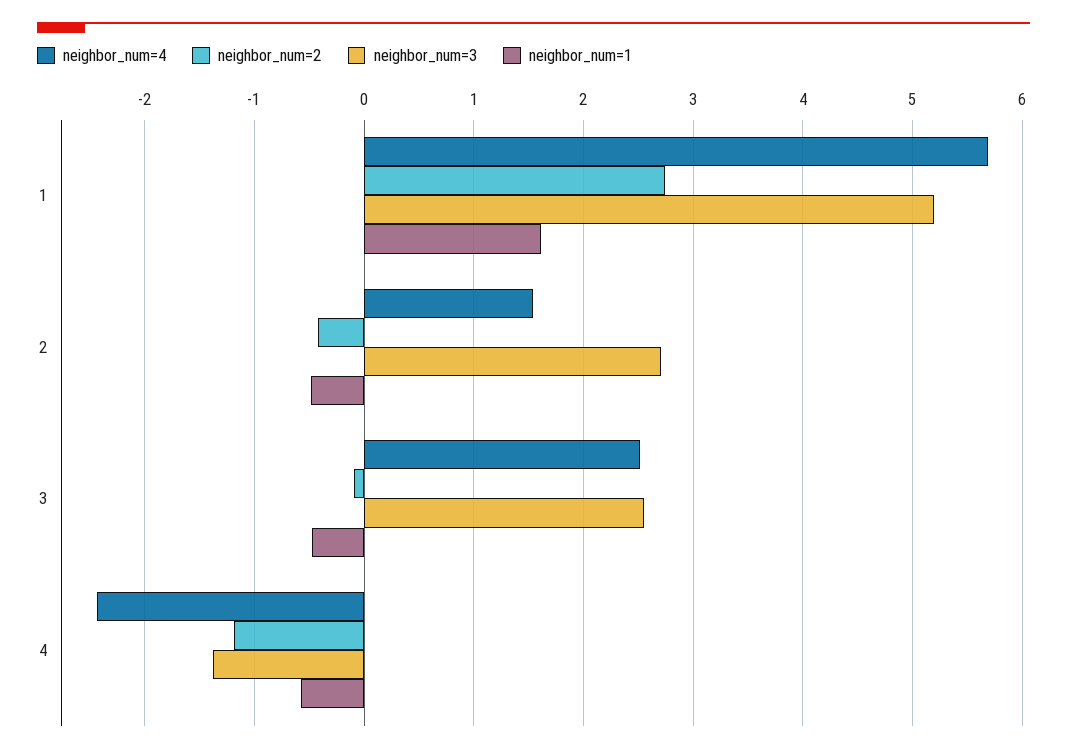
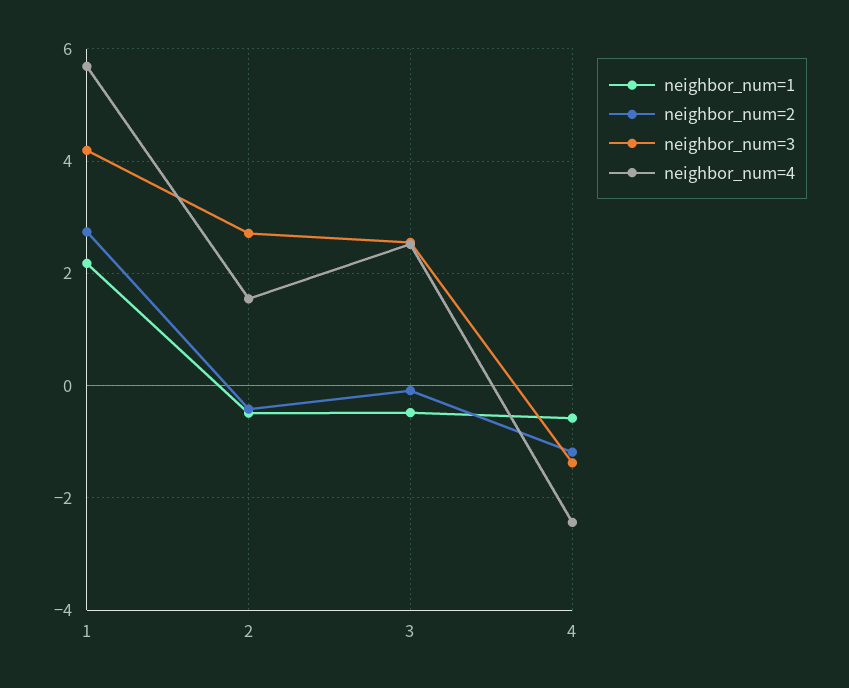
neighbor_num=3, 1: 5.2 -> 4.2
neighbor_num=1, 1: 1.6 -> 2.2

